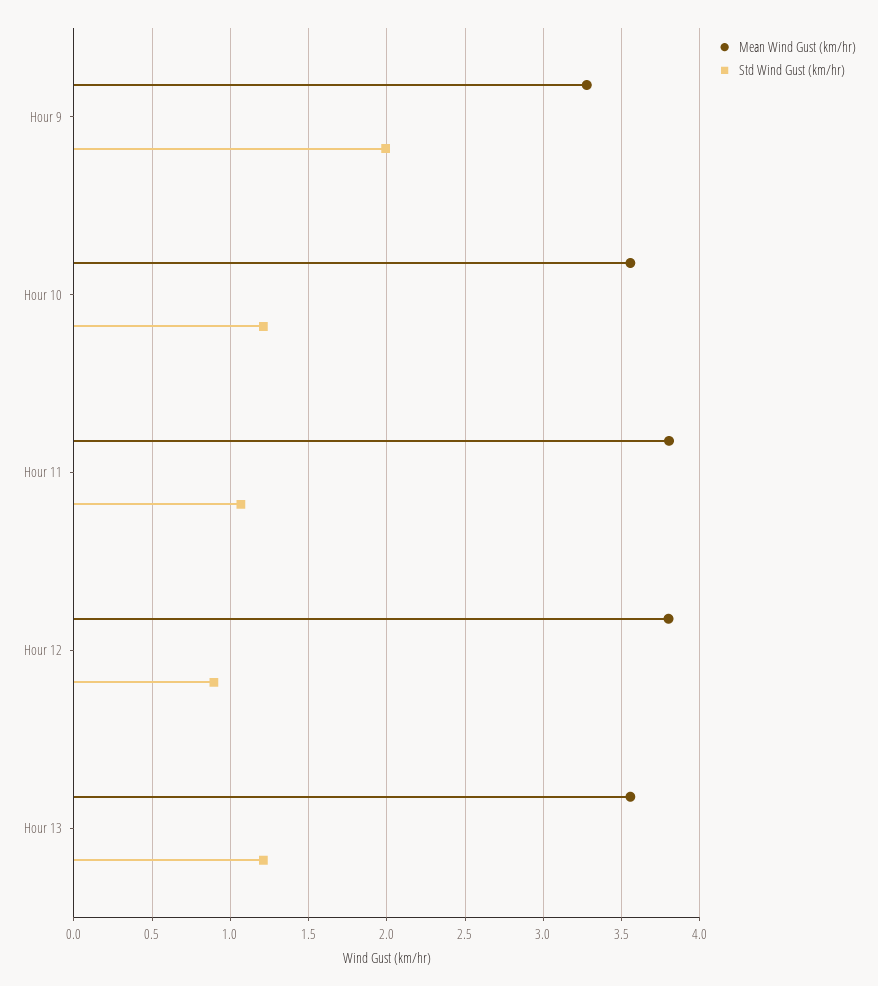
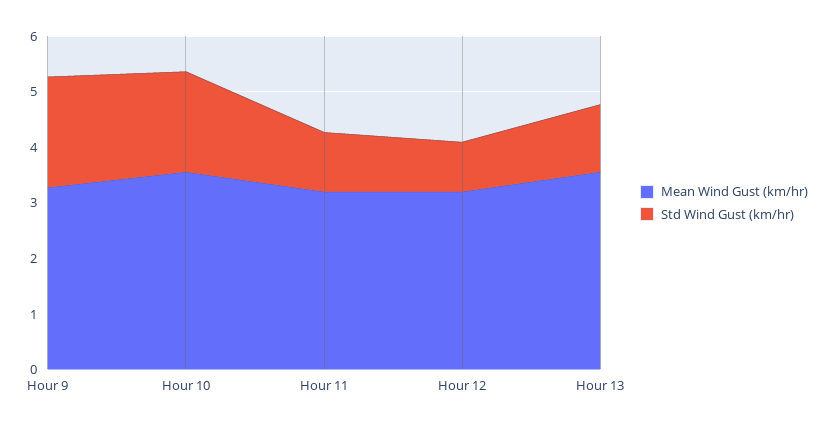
Std Wind Gust (km/hr), Hour 10: 1.2 -> 1.8
Mean Wind Gust (km/hr), Hour 11: 3.8 -> 3.2
Mean Wind Gust (km/hr), Hour 12: 3.8 -> 3.2

